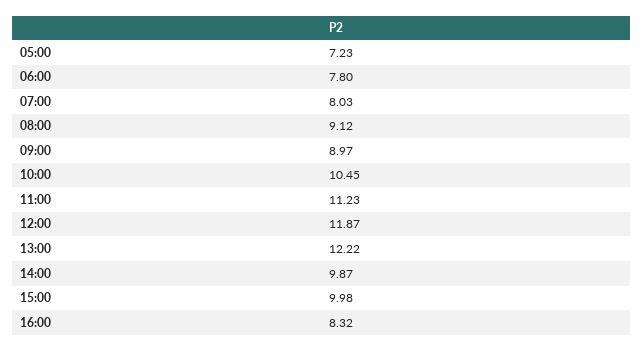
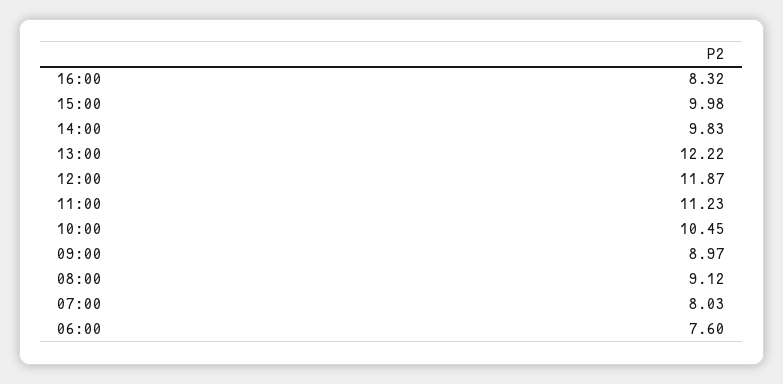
05:00: 7.23 -> none
06:00: 7.8 -> 7.6
14:00: 9.87 -> 9.83

